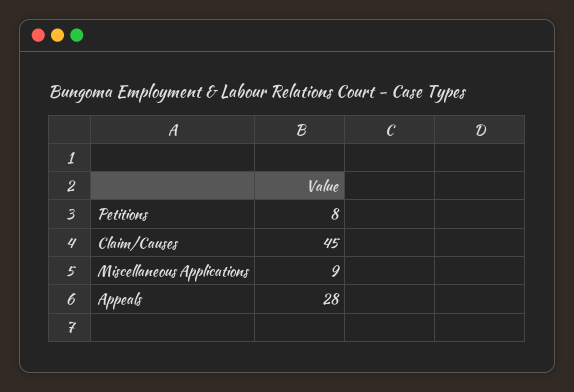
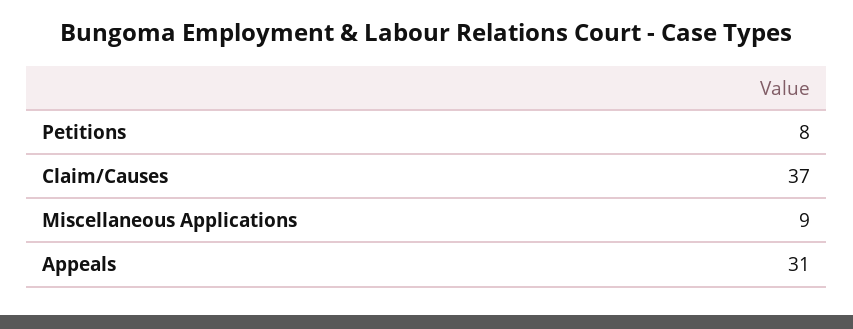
Claim/Causes: 45 -> 37
Appeals: 28 -> 31

